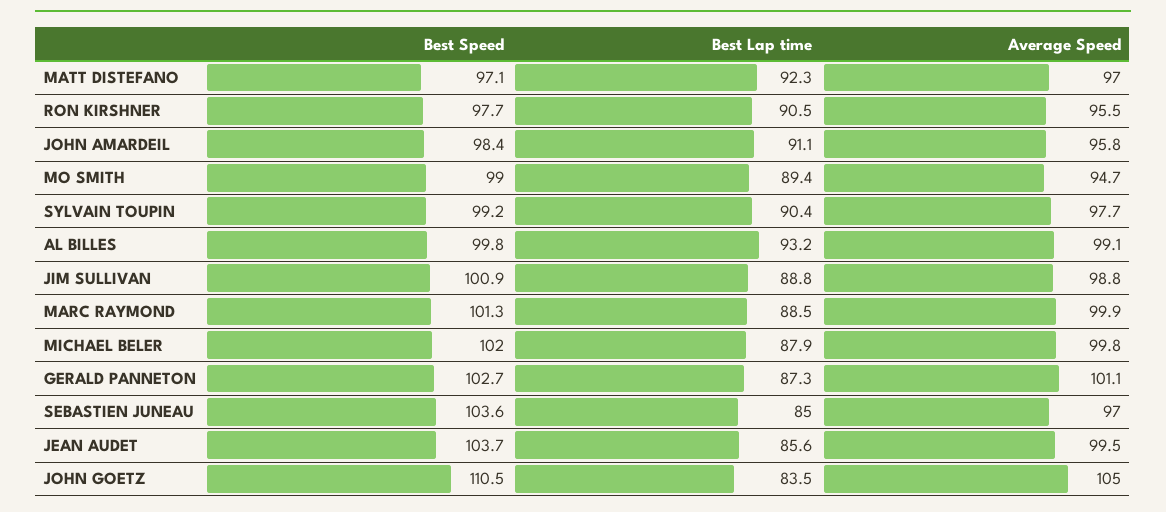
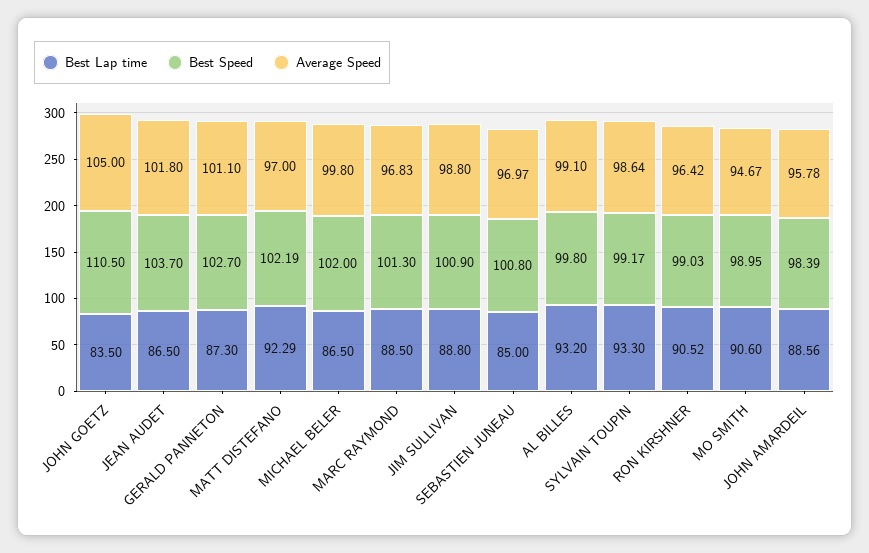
Best Speed, MATT DISTEFANO: 97.1 -> 102.19
Best Speed, RON KIRSHNER: 97.7 -> 99.03
Average Speed, RON KIRSHNER: 95.5 -> 96.42
Best Lap time, JOHN AMARDEIL: 91.1 -> 88.56
Best Lap time, MO SMITH: 89.4 -> 90.6
Best Lap time, SYLVAIN TOUPIN: 90.4 -> 93.3
Average Speed, SYLVAIN TOUPIN: 97.7 -> 98.64
Average Speed, MARC RAYMOND: 99.9 -> 96.83
Best Lap time, MICHAEL BELER: 87.9 -> 86.5
Best Speed, SEBASTIEN JUNEAU: 103.6 -> 100.8
Best Lap time, JEAN AUDET: 85.6 -> 86.5
Average Speed, JEAN AUDET: 99.5 -> 101.8

